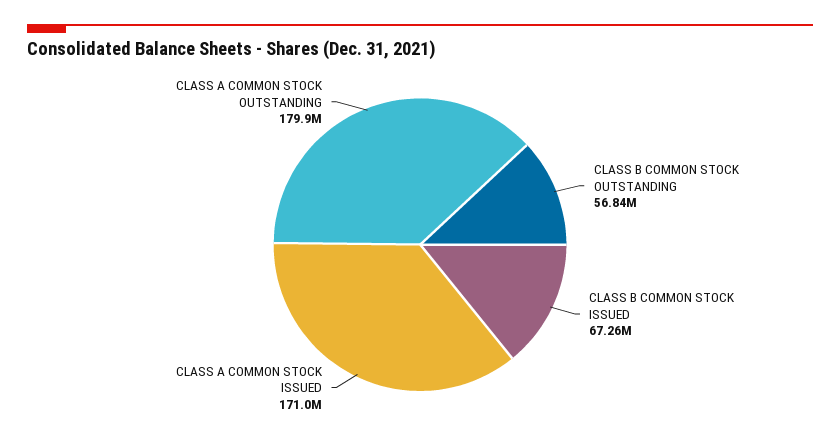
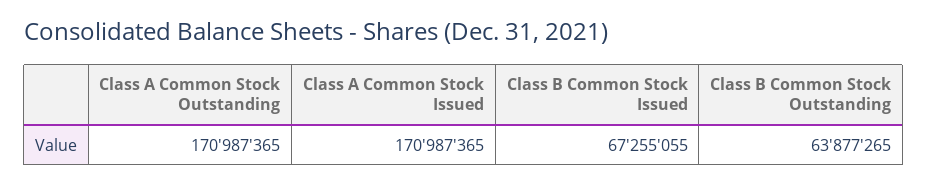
CLASS B COMMON STOCK OUTSTANDING: 56840000 -> 63877265
CLASS A COMMON STOCK OUTSTANDING: 179900000 -> 170987365

